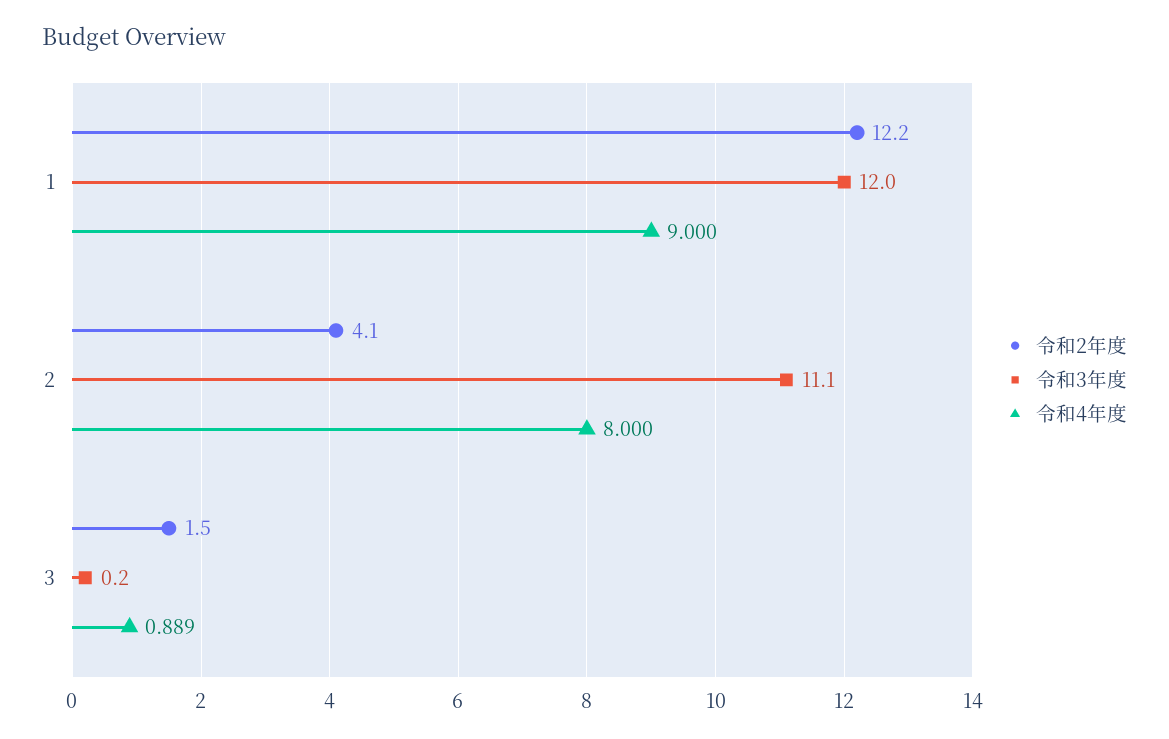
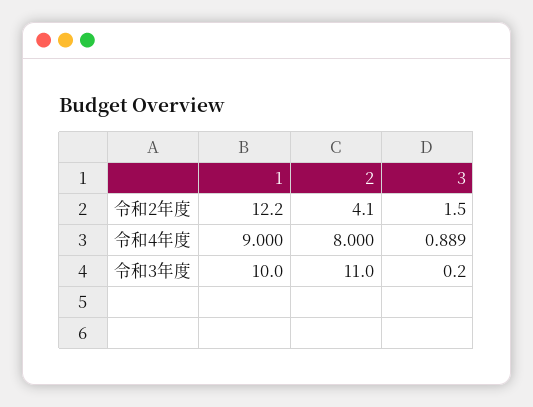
令和3年度, 1: 12 -> 10
令和3年度, 2: 11.1 -> 11

